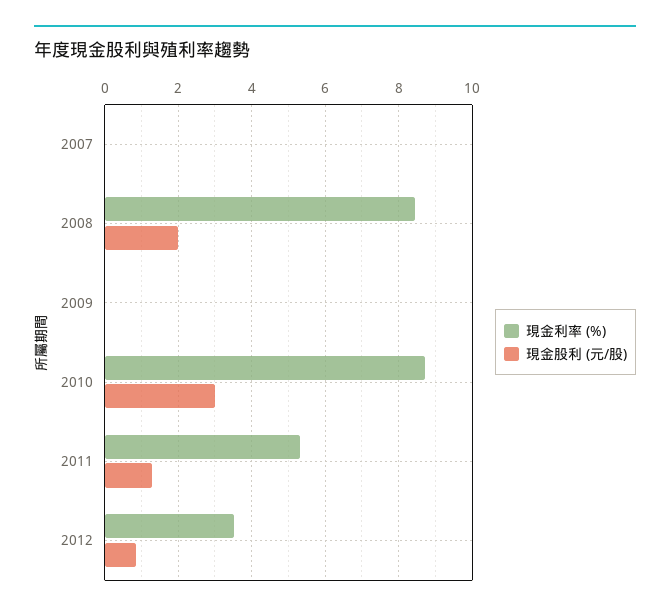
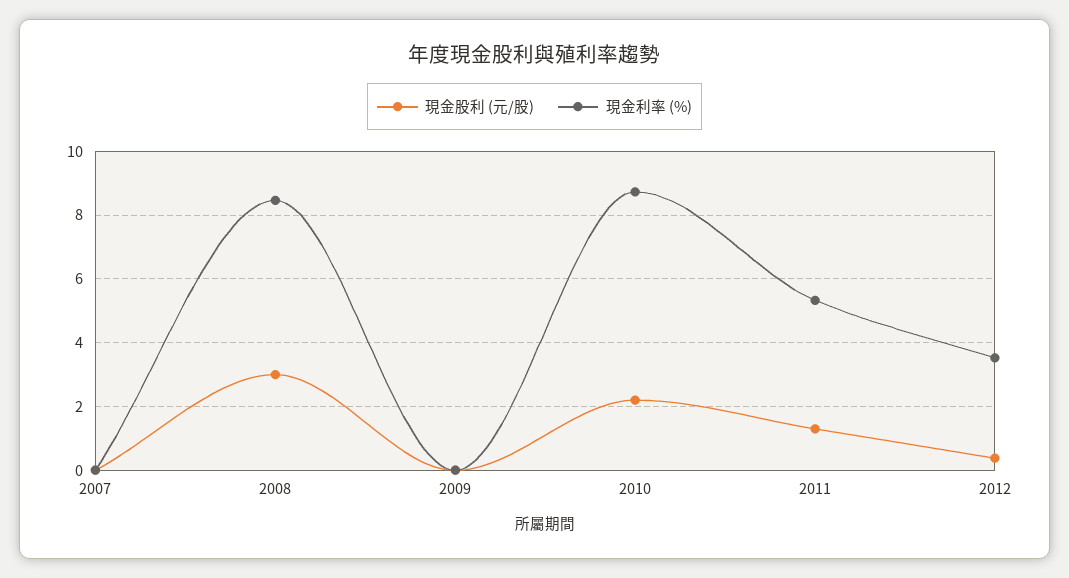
現金股利 (元/股), 2008: 2 -> 3
現金股利 (元/股), 2010: 3 -> 2.2
現金股利 (元/股), 2012: 0.8 -> 0.4

